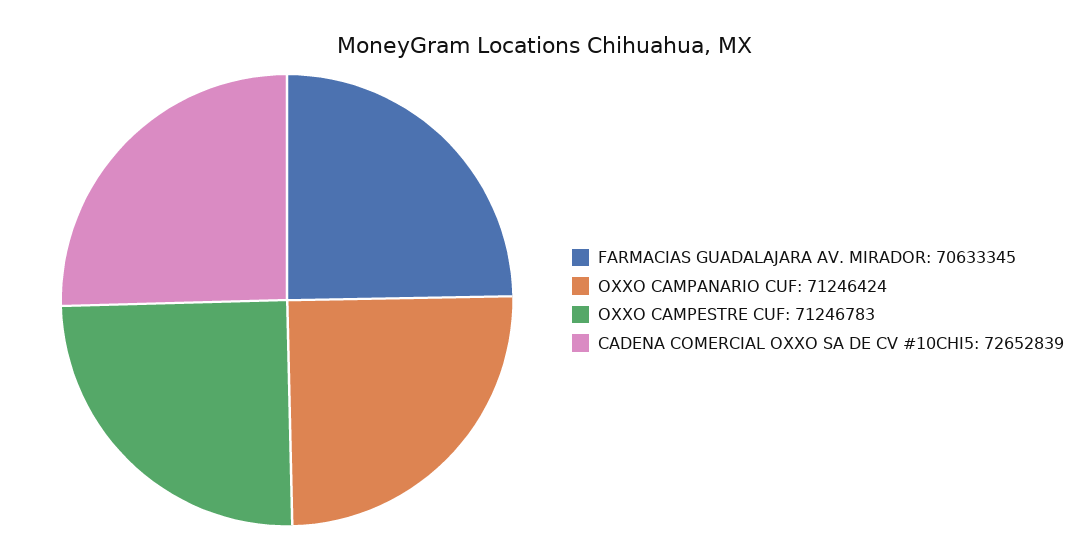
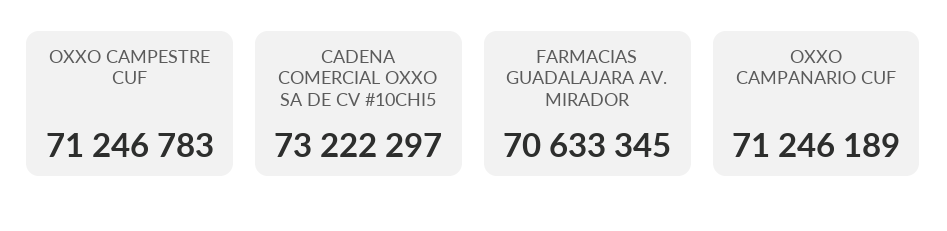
OXXO CAMPANARIO CUF: 71246424 -> 71246189
CADENA COMERCIAL OXXO SA DE CV #10CHI5: 72652839 -> 73222297

